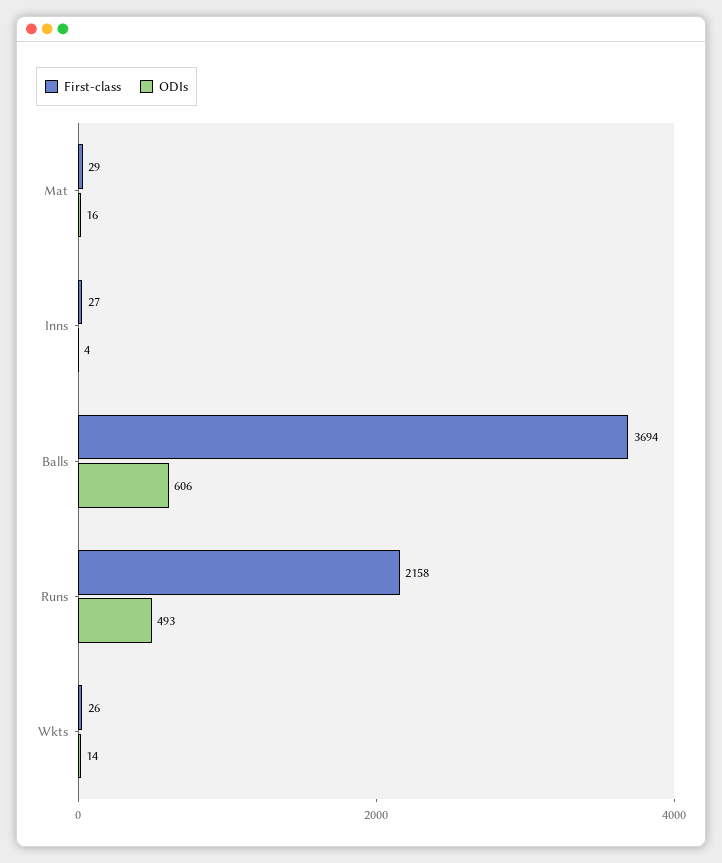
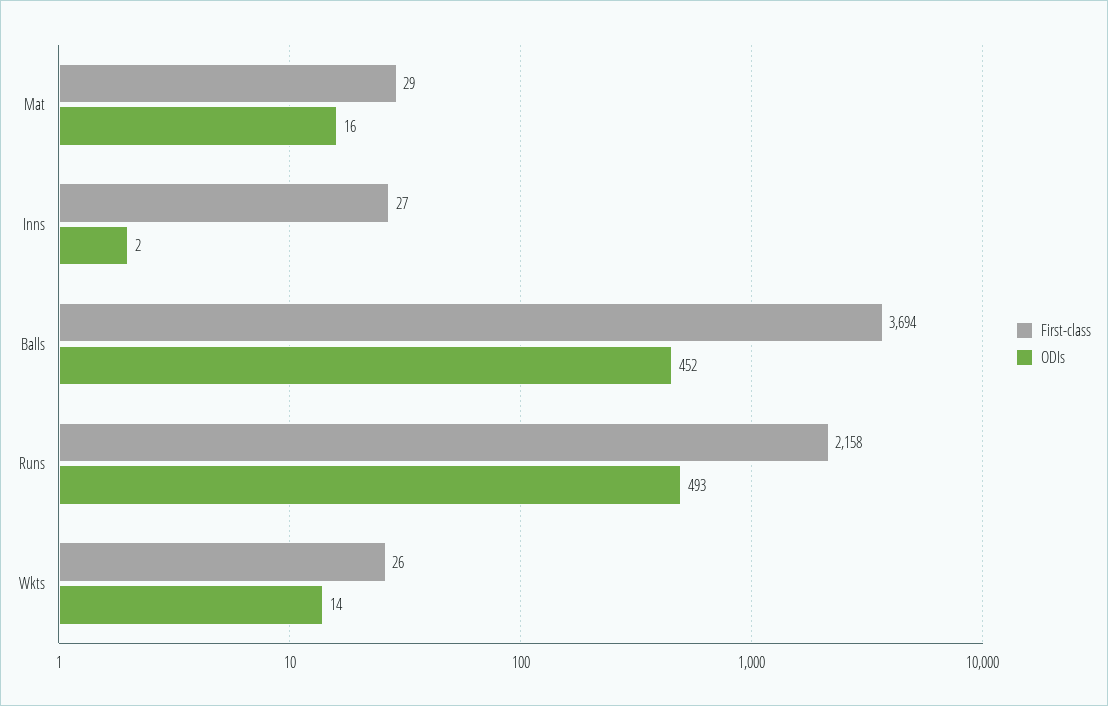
ODIs, Inns: 4 -> 2
ODIs, Balls: 606 -> 452

